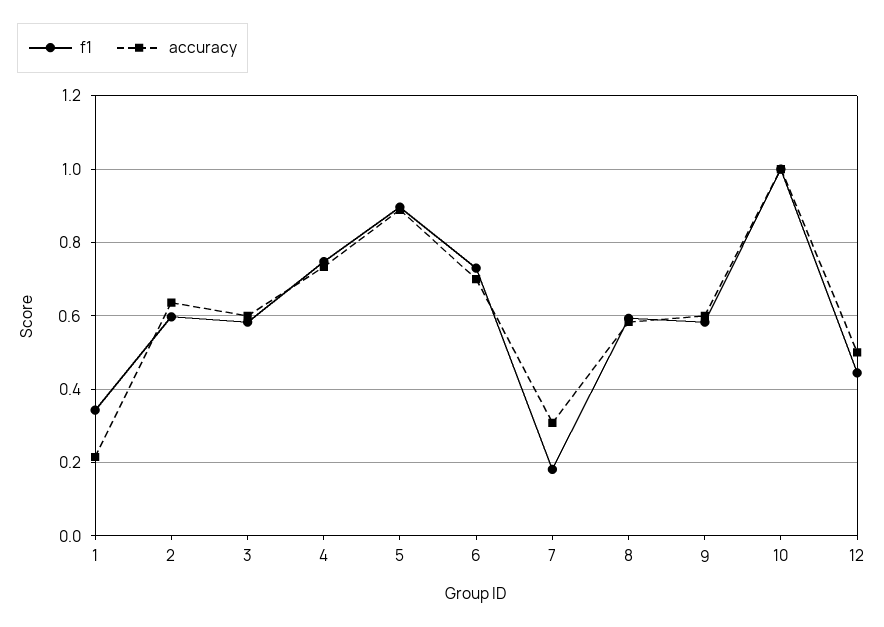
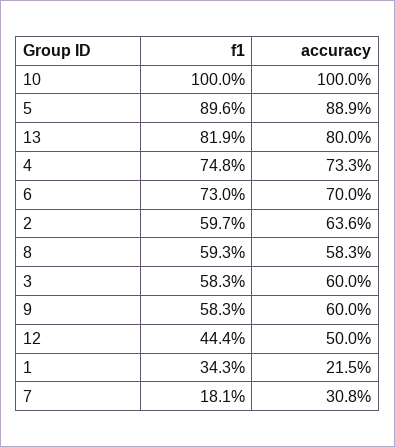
f1, 13: none -> 0.819
accuracy, 13: none -> 0.8

